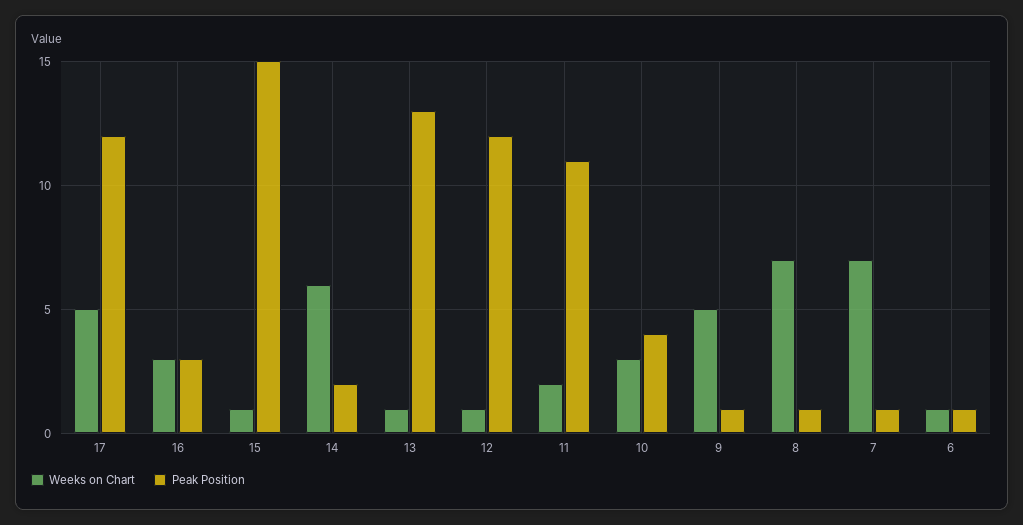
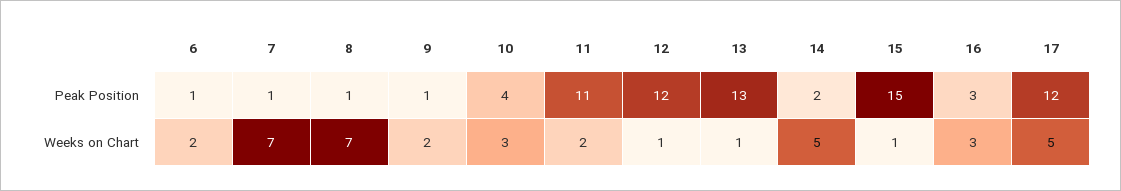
Weeks on Chart, 14: 6 -> 5
Weeks on Chart, 9: 5 -> 2
Weeks on Chart, 6: 1 -> 2

